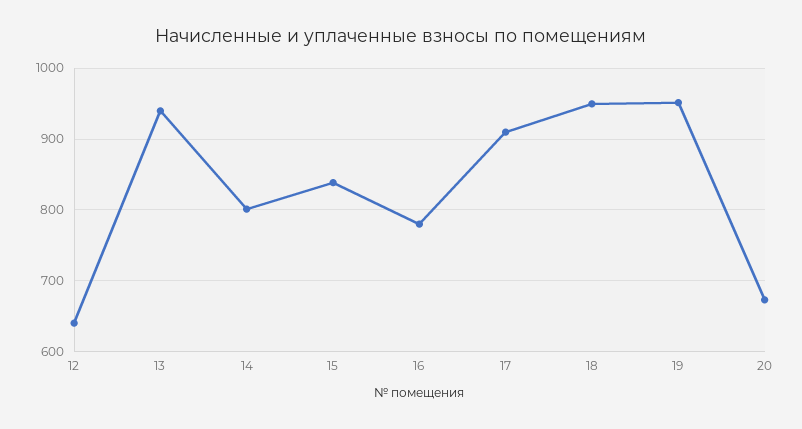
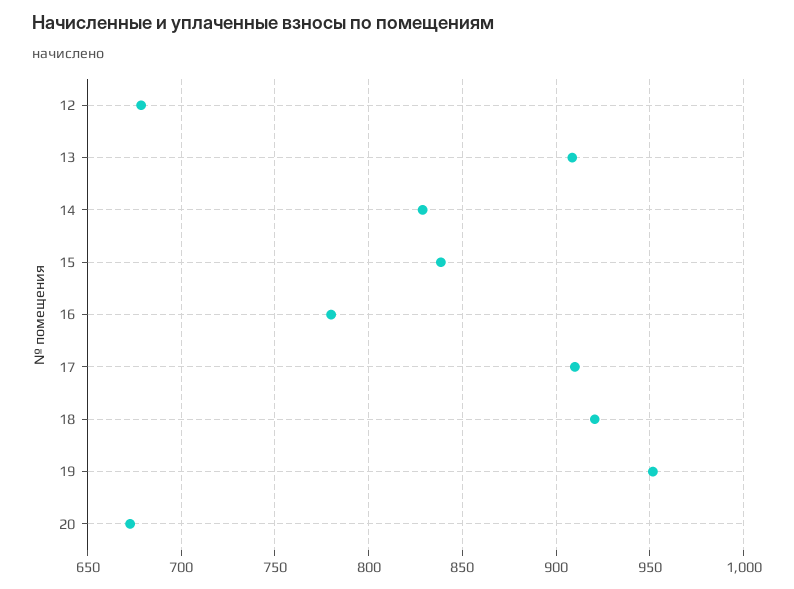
12: 640 -> 680
13: 940 -> 910
14: 800 -> 830
18: 950 -> 920

